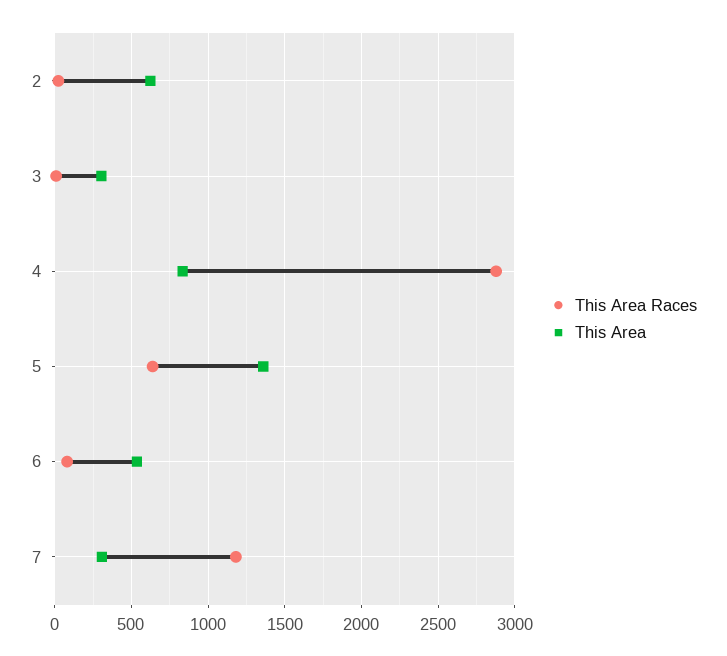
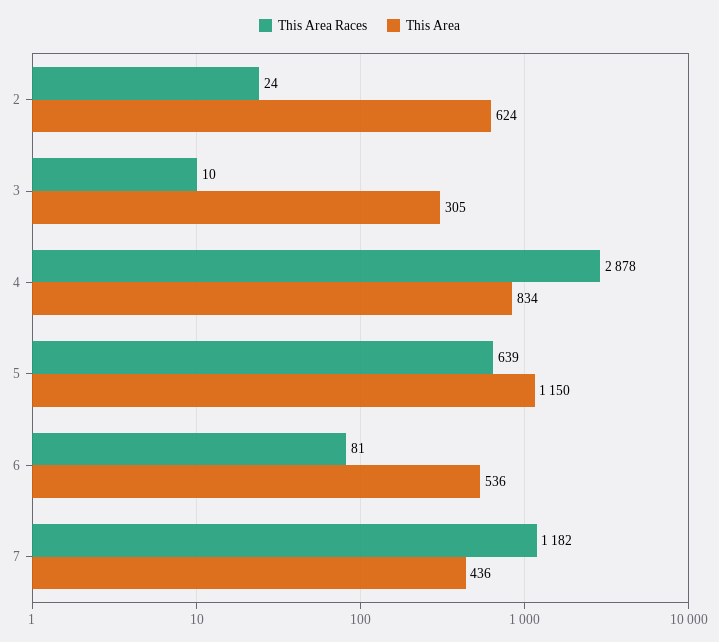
This Area, 5: 1350 -> 1150
This Area, 7: 300 -> 436

